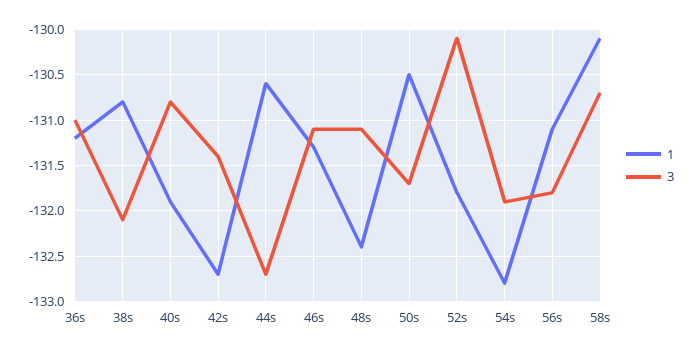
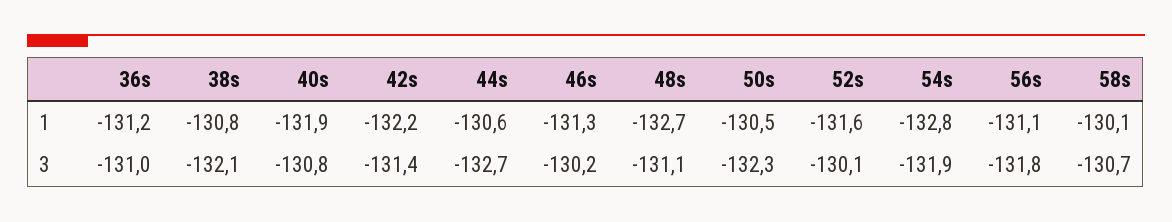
1, 42s: -132.7 -> -132.2
3, 46s: -131.1 -> -130.2
1, 48s: -132.4 -> -132.7
3, 50s: -131.7 -> -132.3
1, 52s: -131.8 -> -131.6

